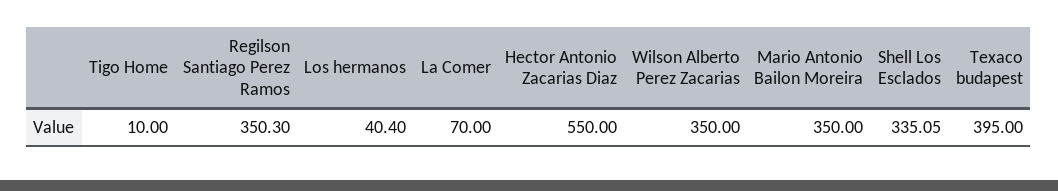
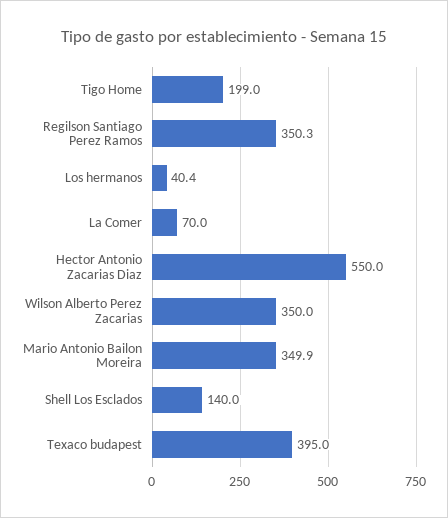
Tigo Home: 10 -> 199
Mario Antonio Bailon Moreira: 350 -> 349.9
Shell Los Esclados: 335.05 -> 140

